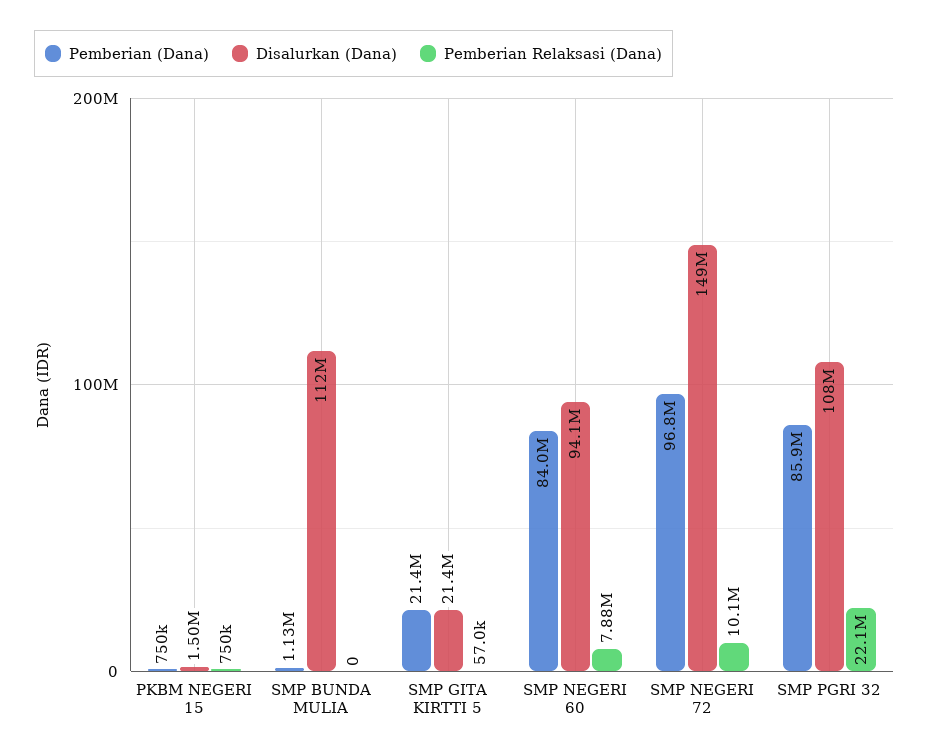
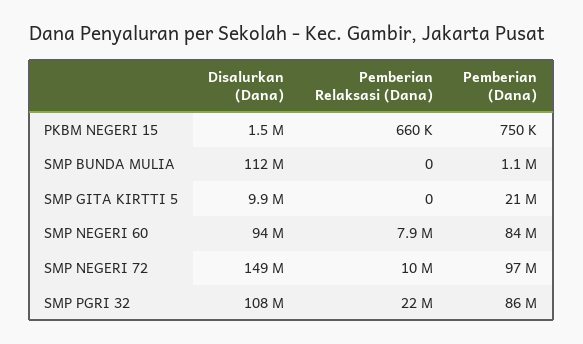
Pemberian Relaksasi (Dana), PKBM NEGERI 15: 750000 -> 660000
Disalurkan (Dana), SMP GITA KIRTTI 5: 21400000 -> 9900000
Pemberian Relaksasi (Dana), SMP GITA KIRTTI 5: 57000 -> 0

